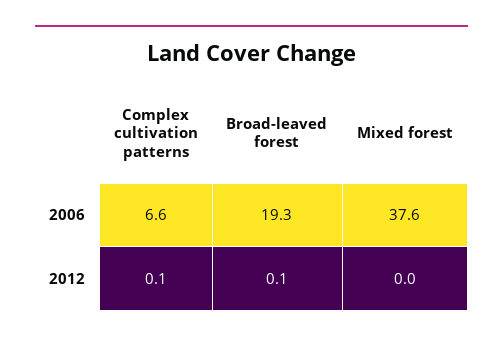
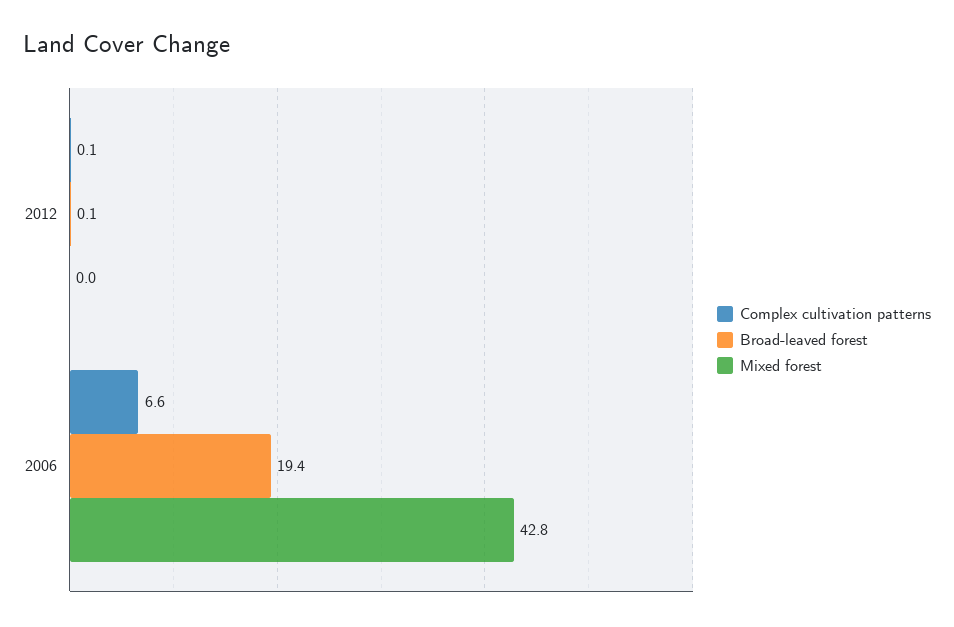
Broad-leaved forest, 2006: 19.3 -> 19.4
Mixed forest, 2006: 37.6 -> 42.8

